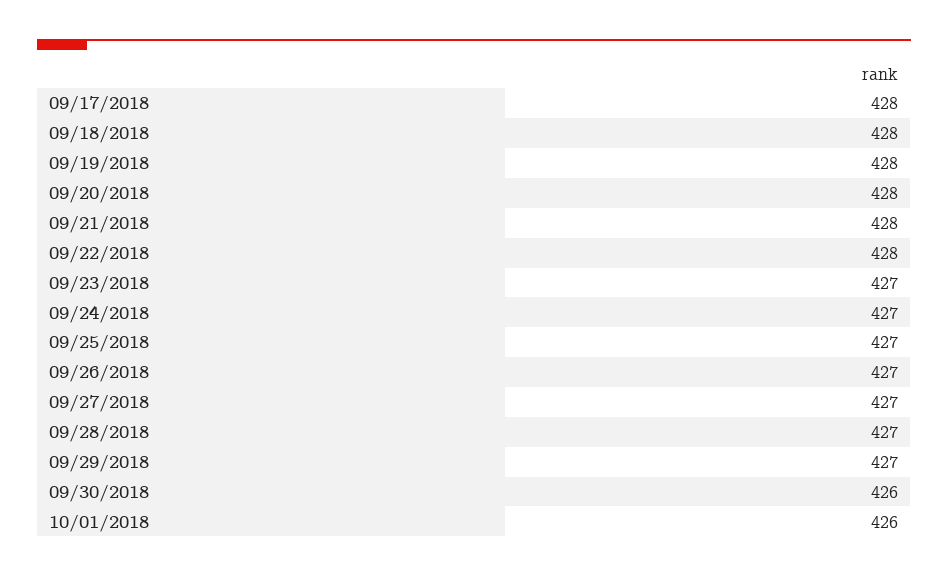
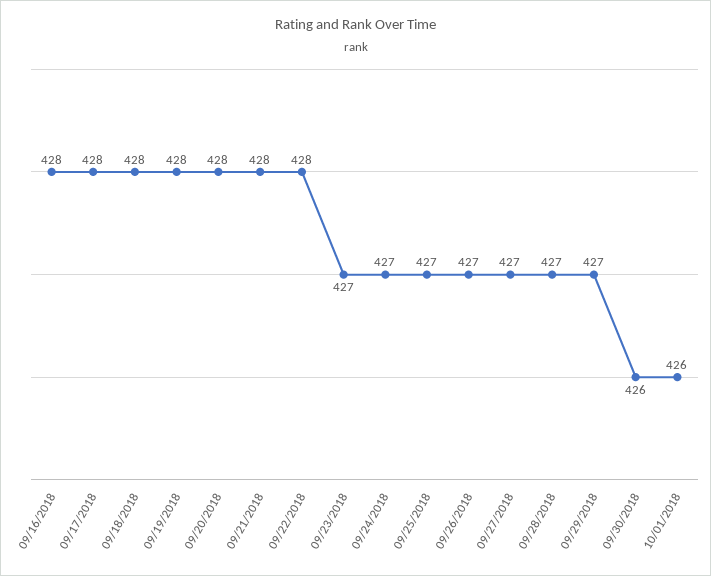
09/16/2018: none -> 428

